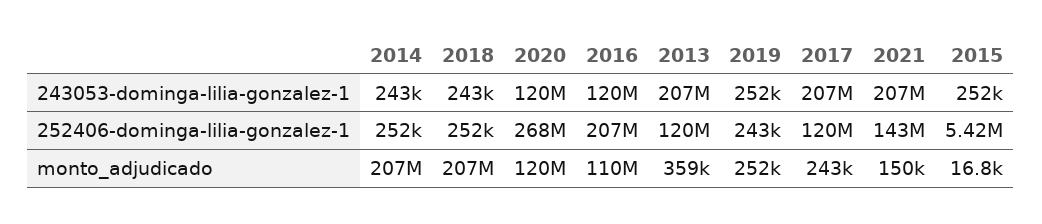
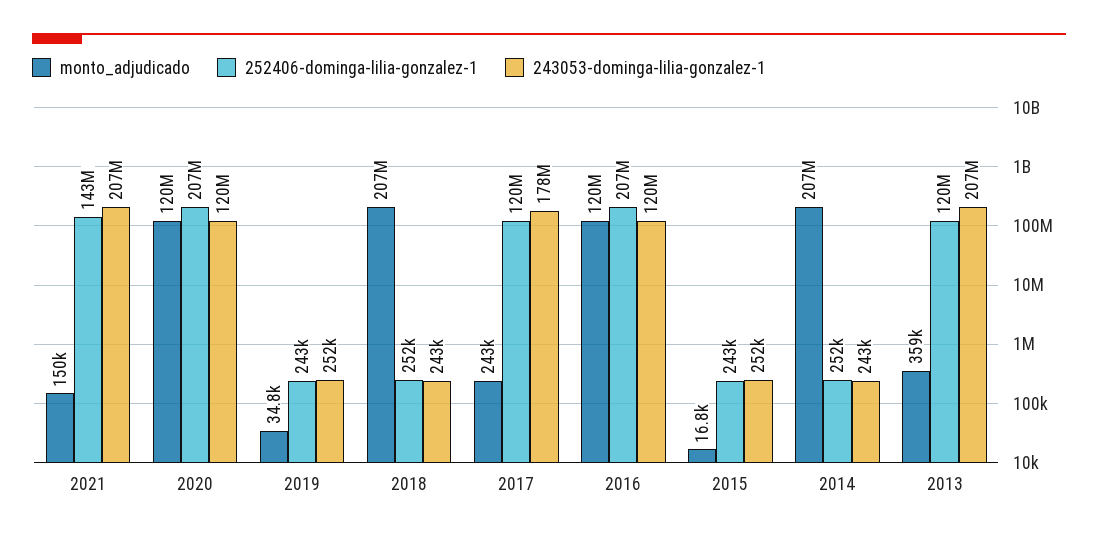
243053-dominga-lilia-gonzalez-1, 2017: 207000000 -> 178000000
252406-dominga-lilia-gonzalez-1, 2020: 268000000 -> 207000000
252406-dominga-lilia-gonzalez-1, 2015: 5420000 -> 243000
monto_adjudicado, 2016: 110000000 -> 120000000
monto_adjudicado, 2019: 252000 -> 34800

